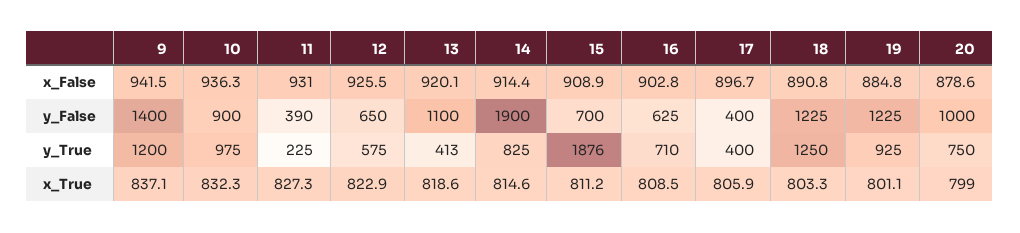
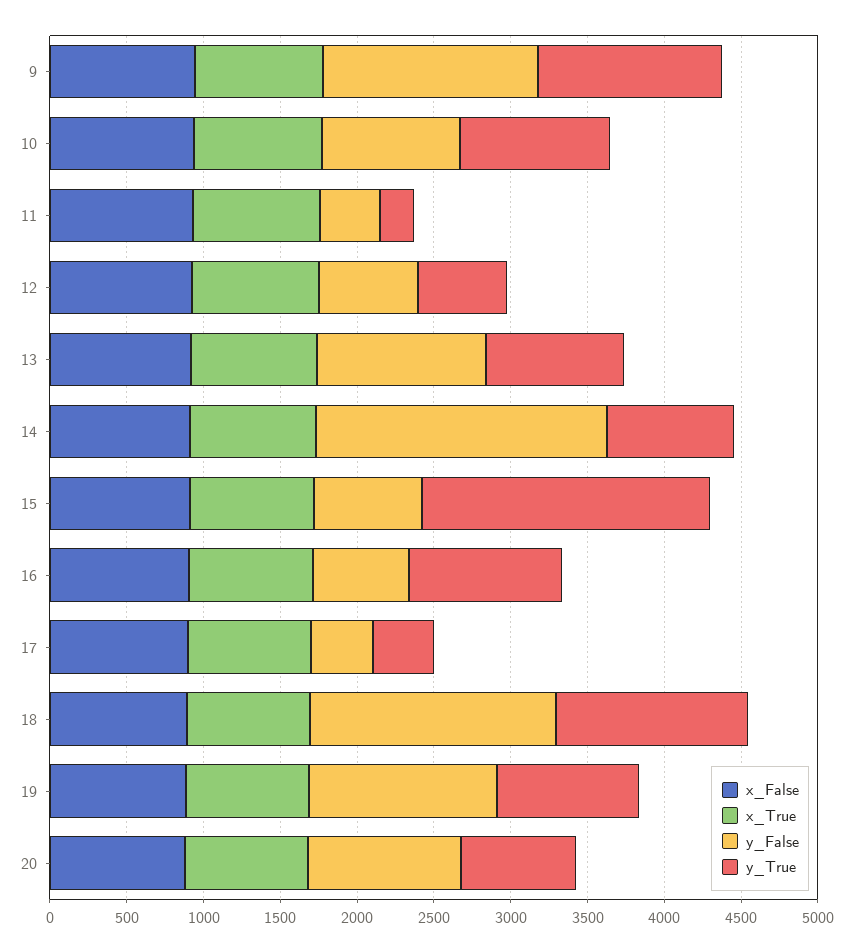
y_False, 18: 1225 -> 1600
y_True, 13: 413 -> 900
y_True, 16: 710 -> 1000

